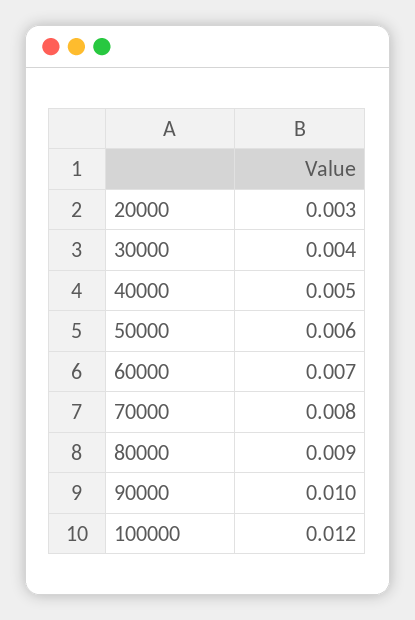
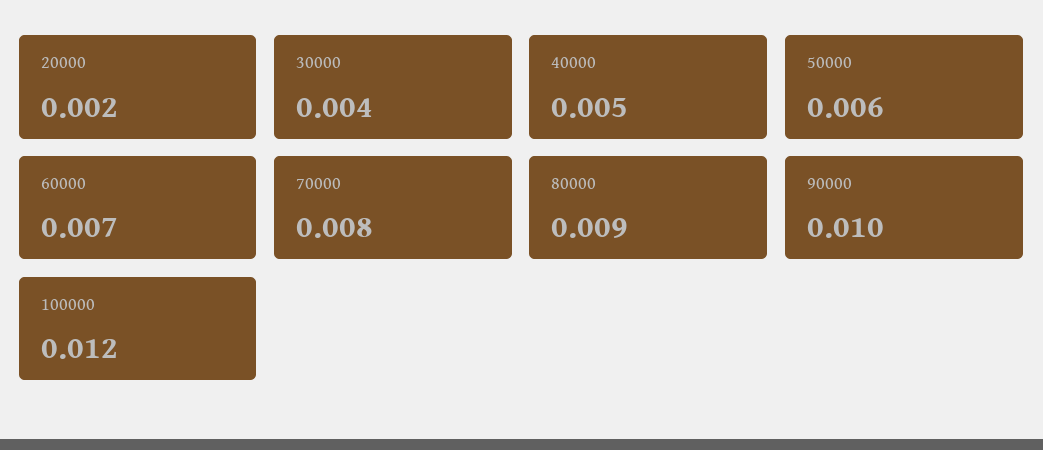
20000: 0.003 -> 0.002

